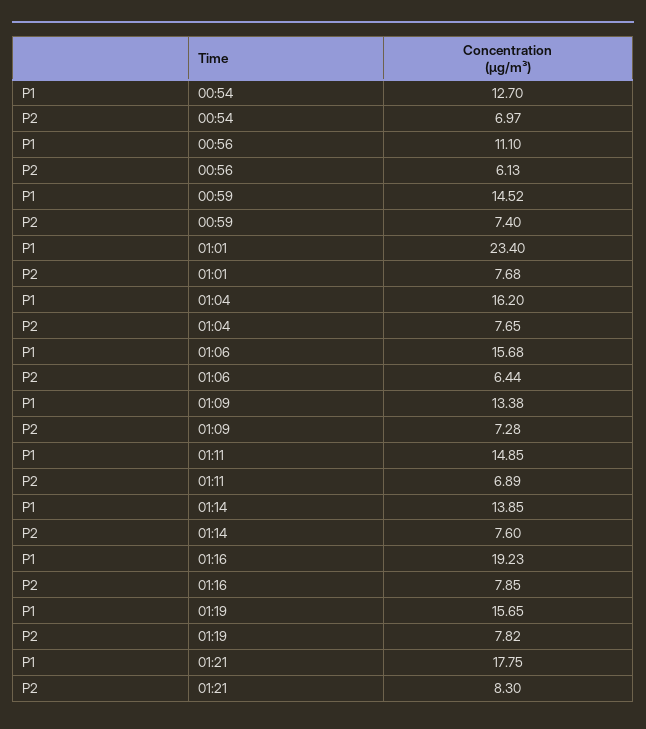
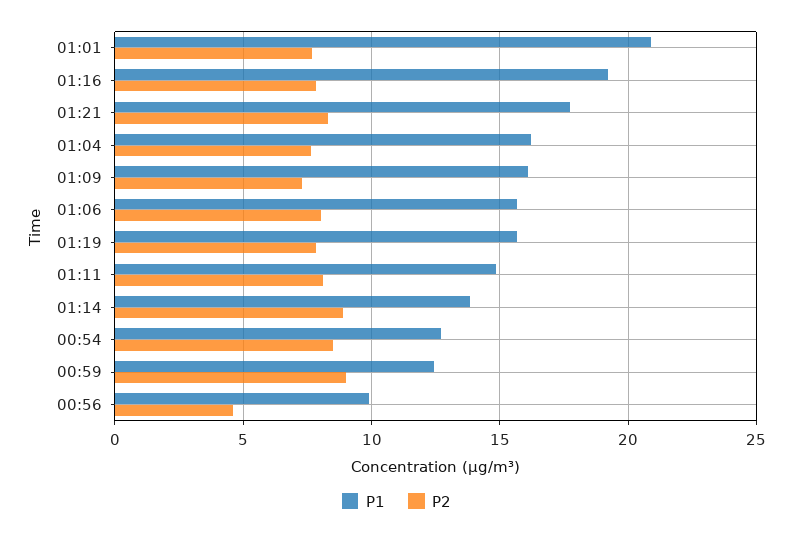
P2, 00:54: 6.97 -> 8.5
P1, 00:56: 11.1 -> 10
P2, 00:56: 6.13 -> 4.5
P1, 00:59: 14.52 -> 12.5
P2, 00:59: 7.4 -> 9
P1, 01:01: 23.4 -> 21
P2, 01:06: 6.44 -> 8
P1, 01:09: 13.38 -> 16
P2, 01:11: 6.89 -> 8
P2, 01:14: 7.6 -> 9

